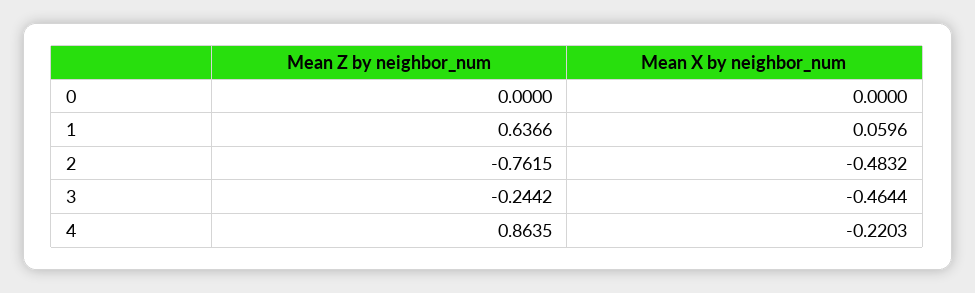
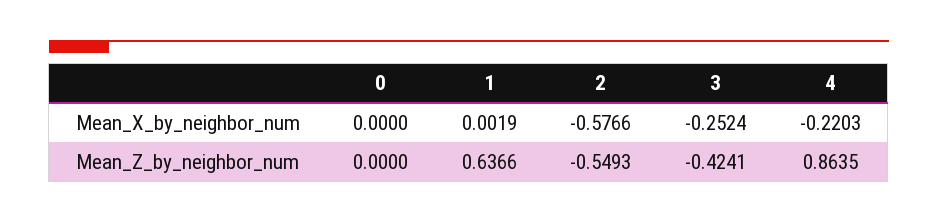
Mean X by neighbor_num, 1: 0.0596 -> 0.0019
Mean Z by neighbor_num, 2: -0.7615 -> -0.5493
Mean X by neighbor_num, 2: -0.4832 -> -0.5766
Mean Z by neighbor_num, 3: -0.2442 -> -0.4241
Mean X by neighbor_num, 3: -0.4644 -> -0.2524

